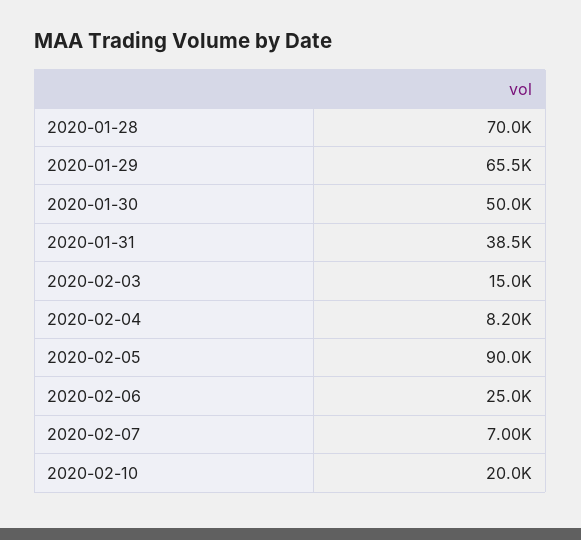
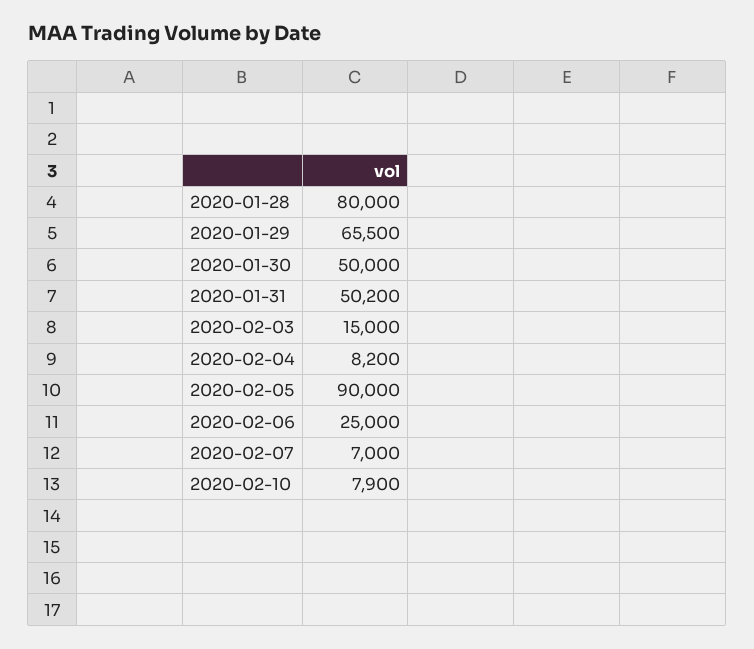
2020-01-28: 70000 -> 80000
2020-01-31: 38500 -> 50200
2020-02-10: 20000 -> 7900

